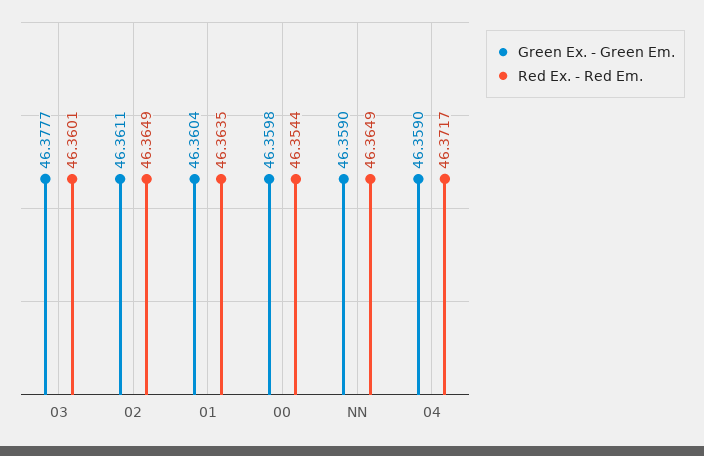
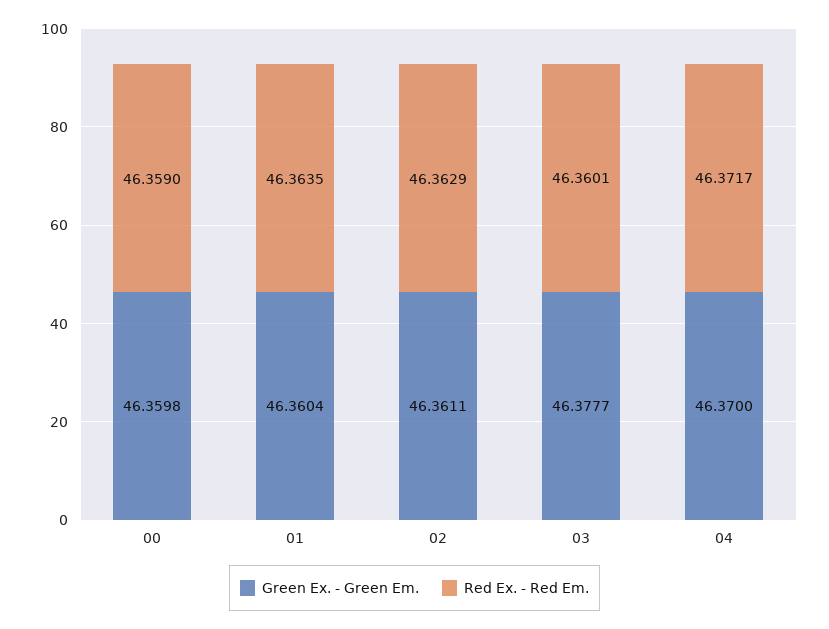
Red Ex. - Red Em., 02: 46.3649 -> 46.3629
Red Ex. - Red Em., 00: 46.3544 -> 46.359
Green Ex. - Green Em., NN: 46.359 -> none
Red Ex. - Red Em., NN: 46.3649 -> none
Green Ex. - Green Em., 04: 46.359 -> 46.37

